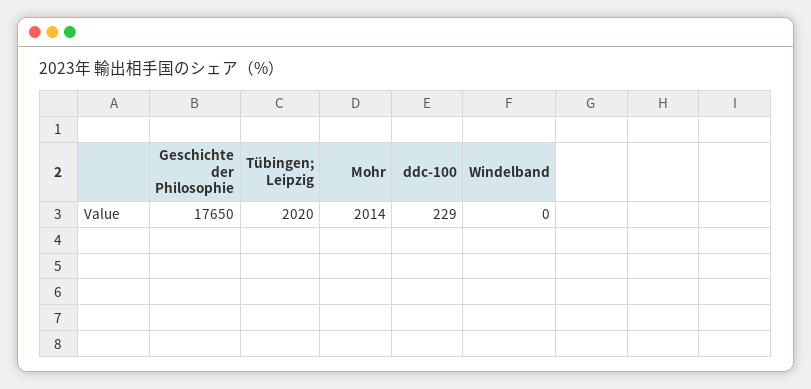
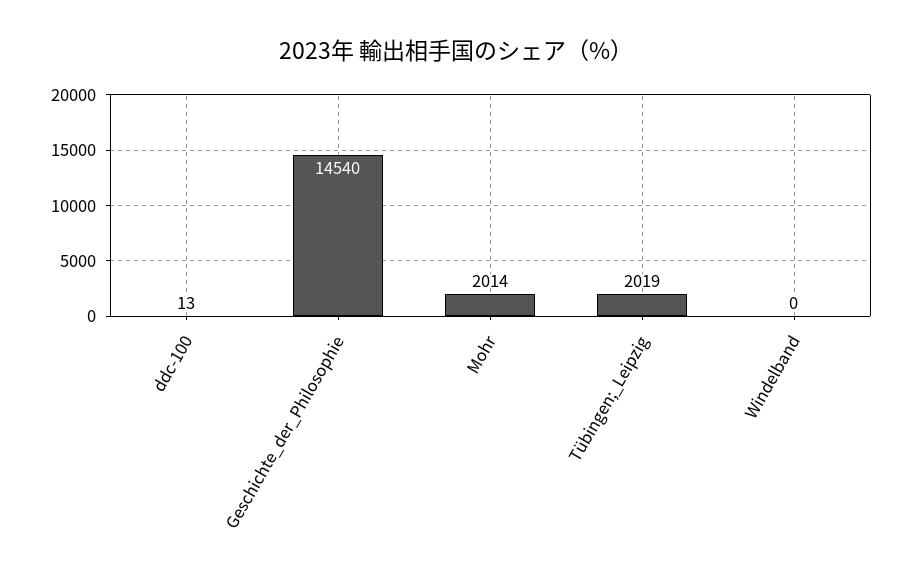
Geschichte der Philosophie: 17650 -> 14540
Tübingen; Leipzig: 2020 -> 2019
ddc-100: 229 -> 13

